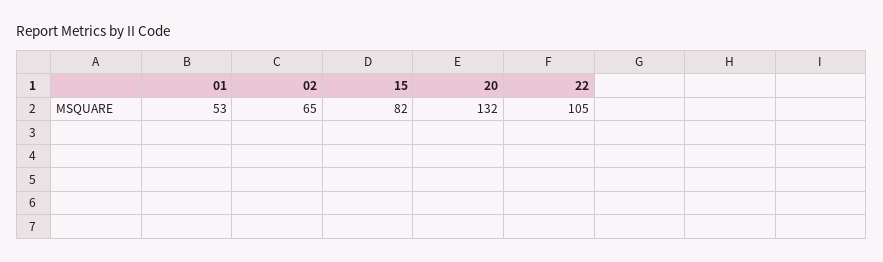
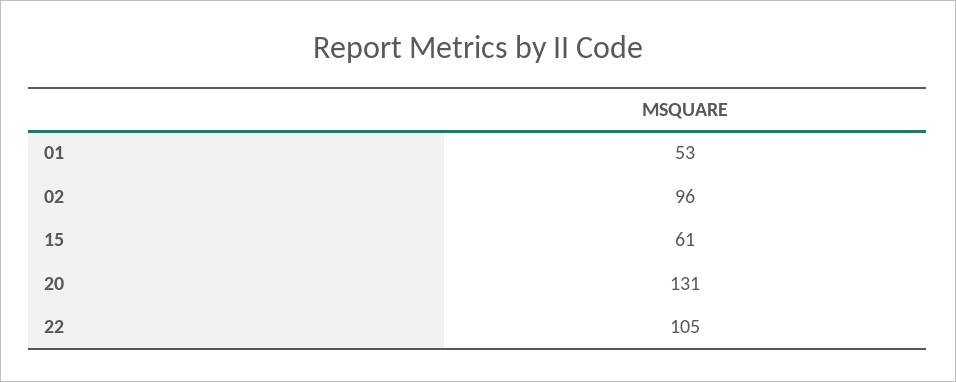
02: 65 -> 96
15: 82 -> 61
20: 132 -> 131

